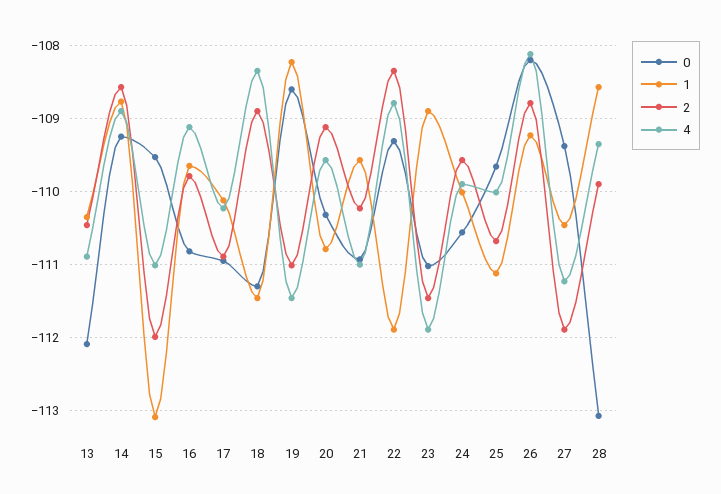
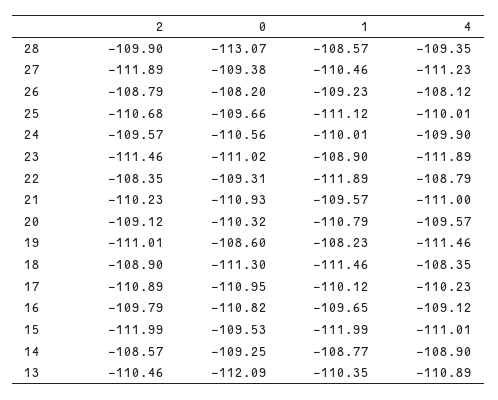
1, 15: -113.1 -> -111.99

